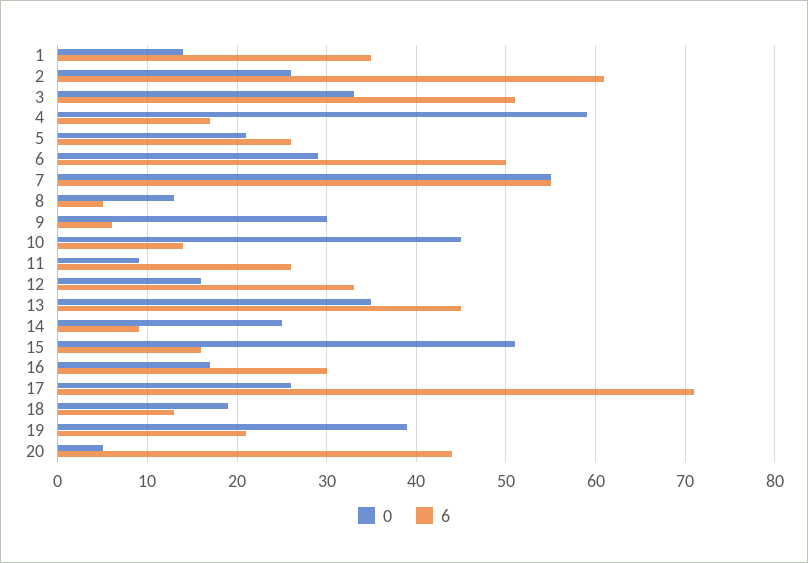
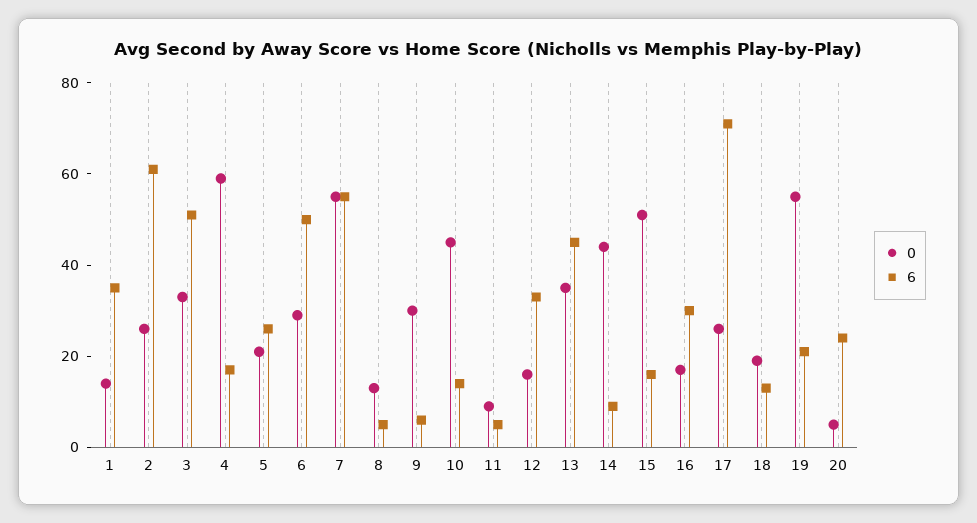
6, 11: 26 -> 5
0, 14: 25 -> 45
0, 19: 39 -> 55
6, 20: 44 -> 25

